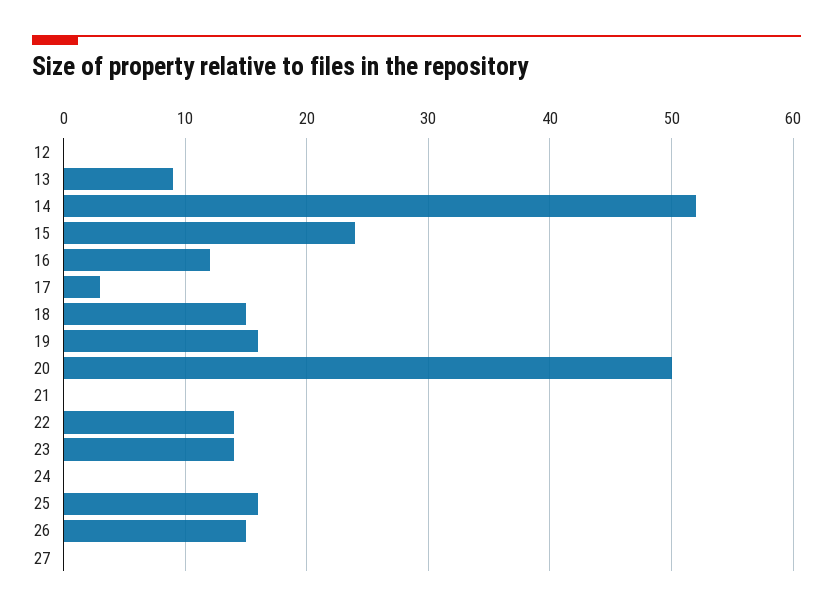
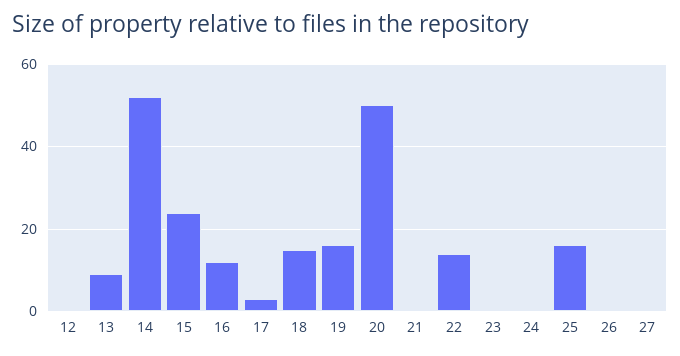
23: 14 -> 0
26: 15 -> 0

